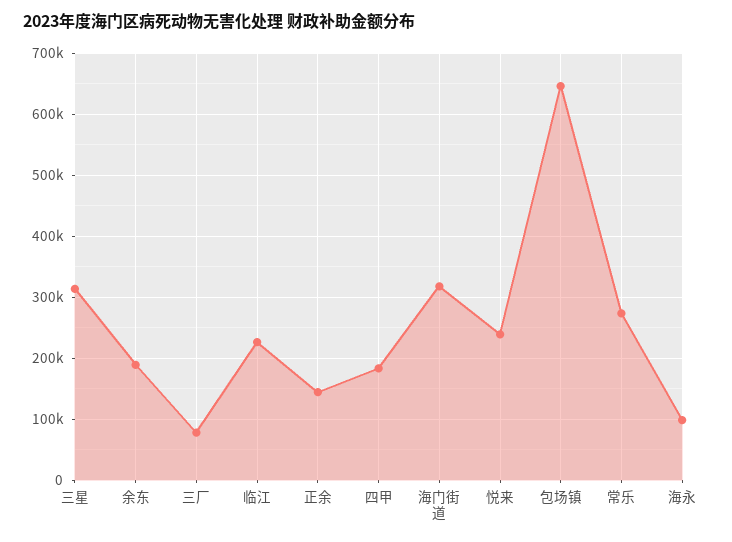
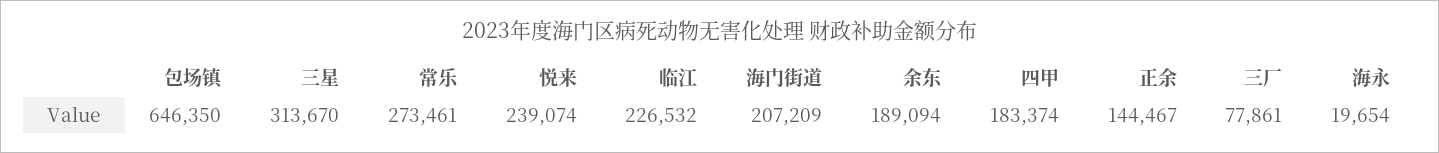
海门街道: 320000 -> 207209
海永: 100000 -> 19654

